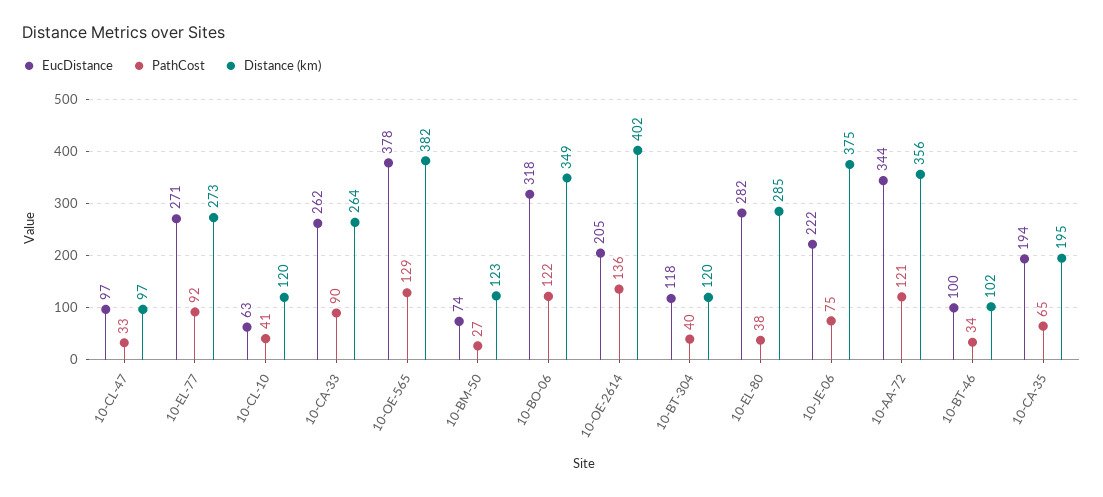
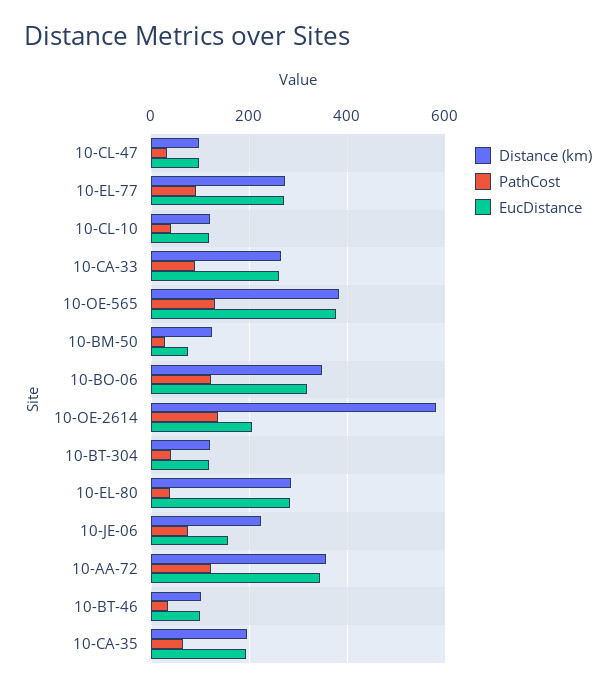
EucDistance, 10-CL-10: 63 -> 120
Distance (km), 10-OE-2614: 402 -> 580
EucDistance, 10-JE-06: 222 -> 160
Distance (km), 10-JE-06: 375 -> 220

